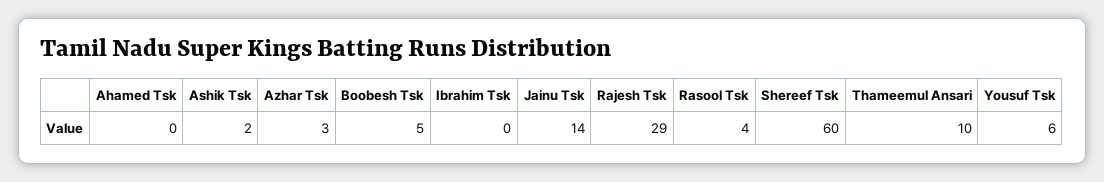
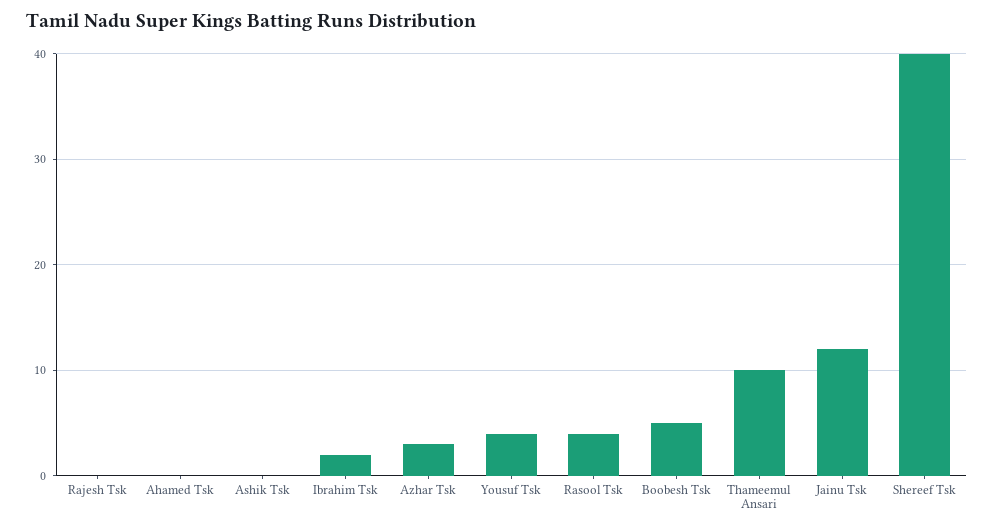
Ashik Tsk: 2 -> 0
Ibrahim Tsk: 0 -> 2
Jainu Tsk: 14 -> 12
Rajesh Tsk: 29 -> 0
Shereef Tsk: 60 -> 40
Yousuf Tsk: 6 -> 4

